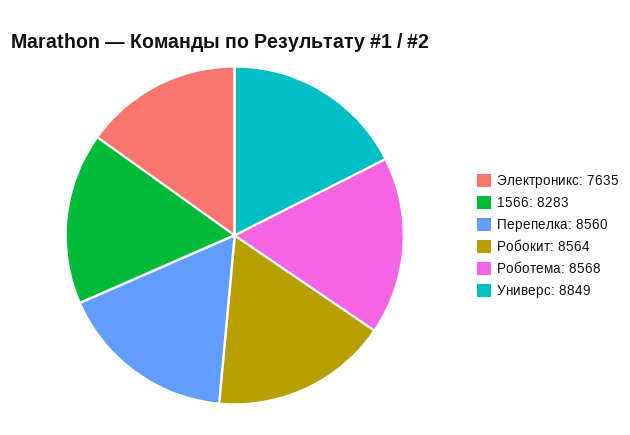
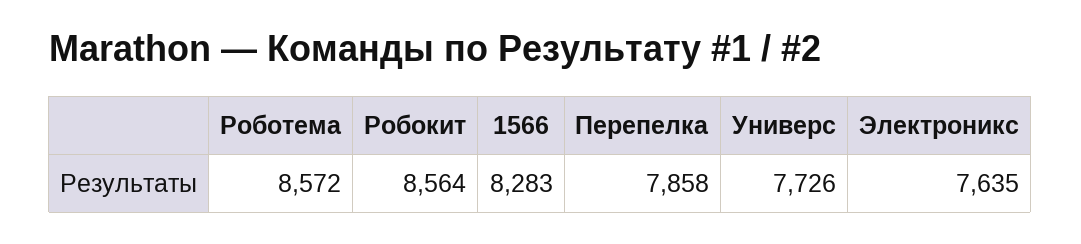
Перепелка: 8560 -> 7858
Роботема: 8568 -> 8572
Универс: 8849 -> 7726

